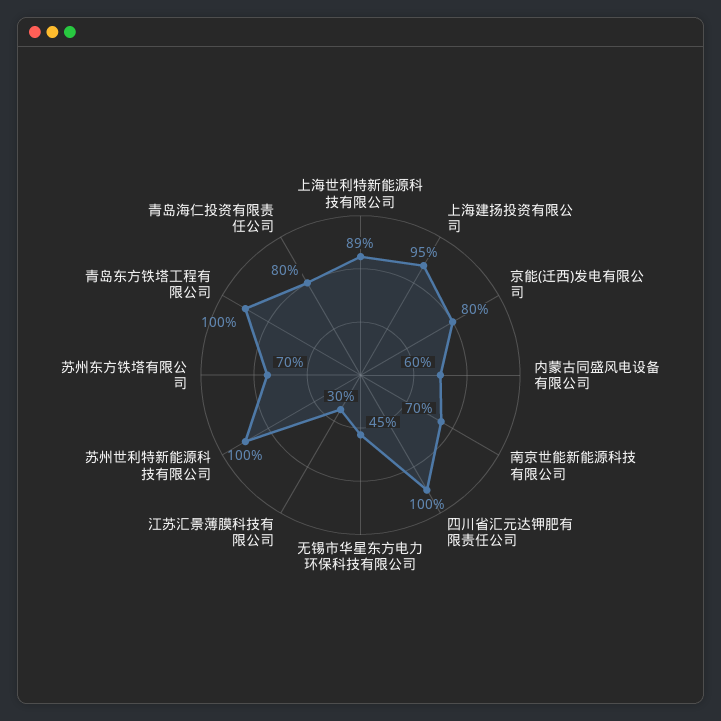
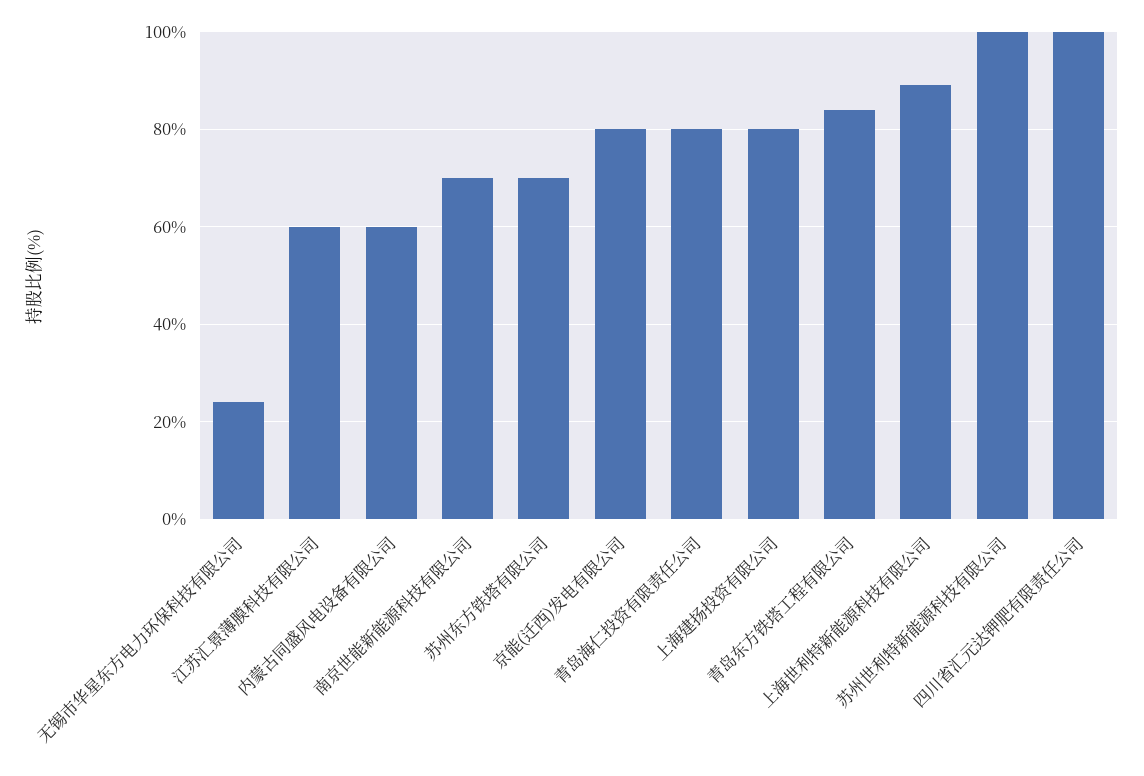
上海建扬投资有限公司: 95 -> 80
无锡市华星东方电力环保科技有限公司: 45 -> 25
江苏汇景薄膜科技有限公司: 30 -> 60
青岛东方铁塔工程有限公司: 100 -> 85

